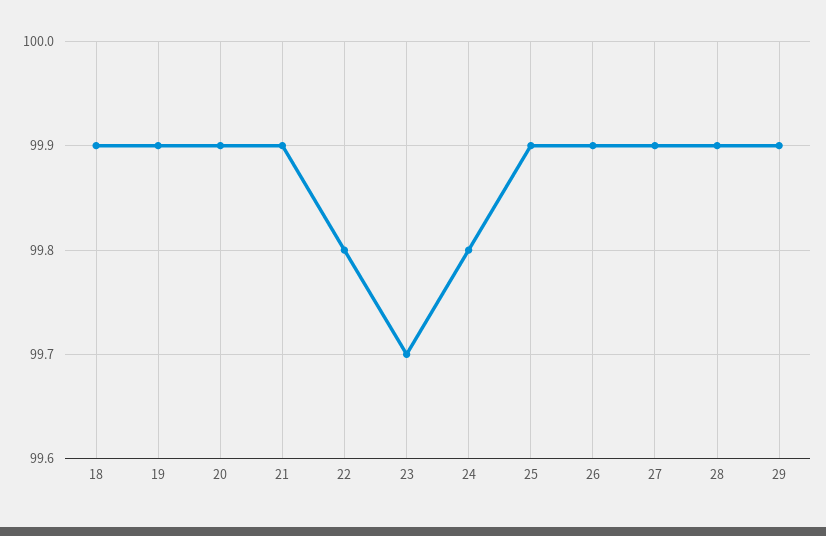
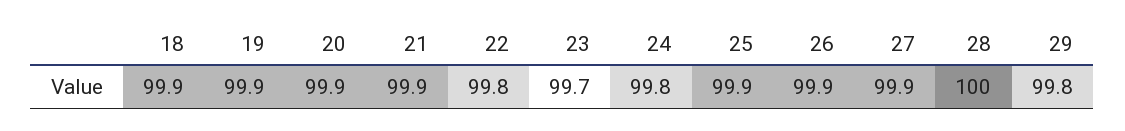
28: 99.9 -> 100
29: 99.9 -> 99.8

